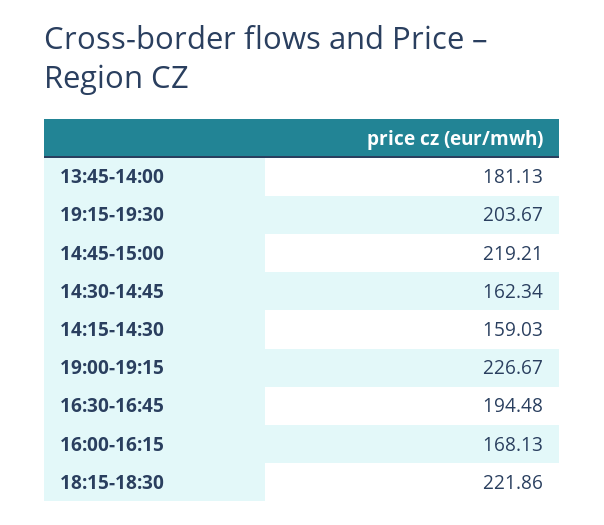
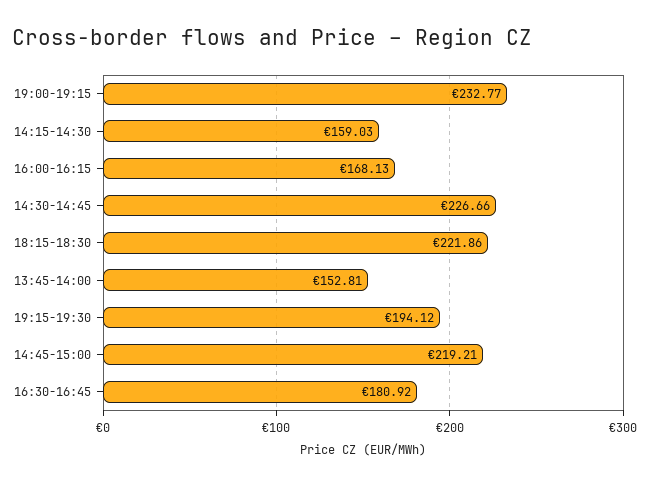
13:45-14:00: 181.13 -> 152.81
19:15-19:30: 203.67 -> 194.12
14:30-14:45: 162.34 -> 226.66
19:00-19:15: 226.67 -> 232.77
16:30-16:45: 194.48 -> 180.92

